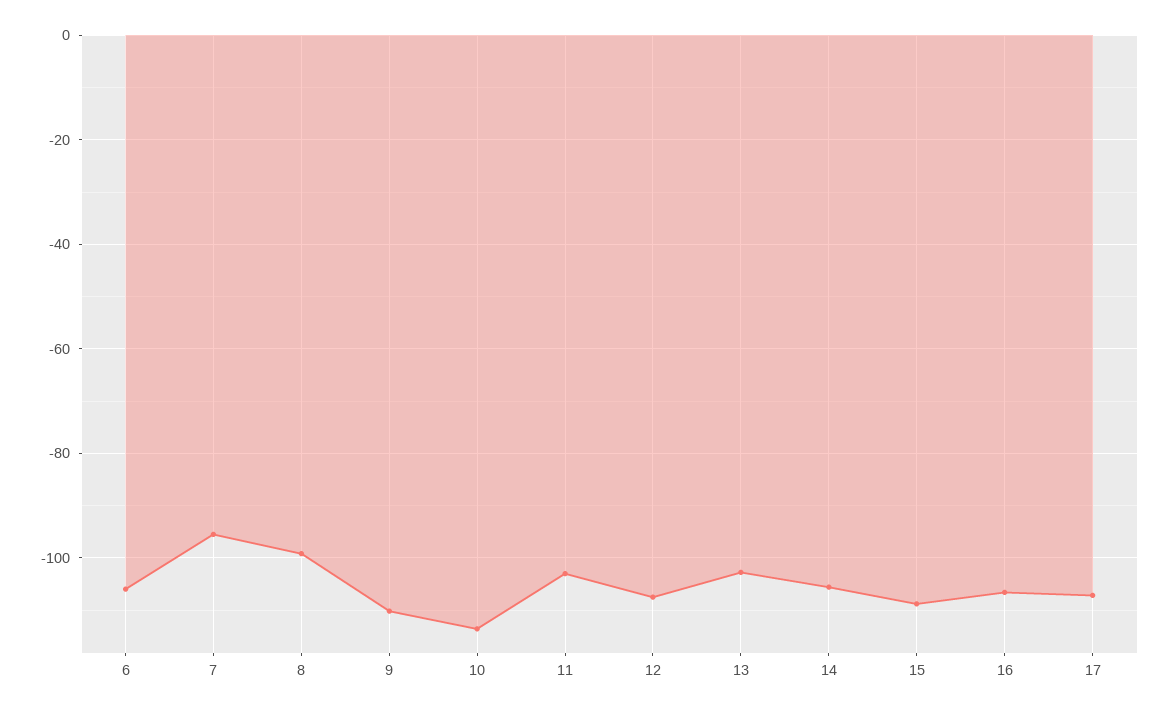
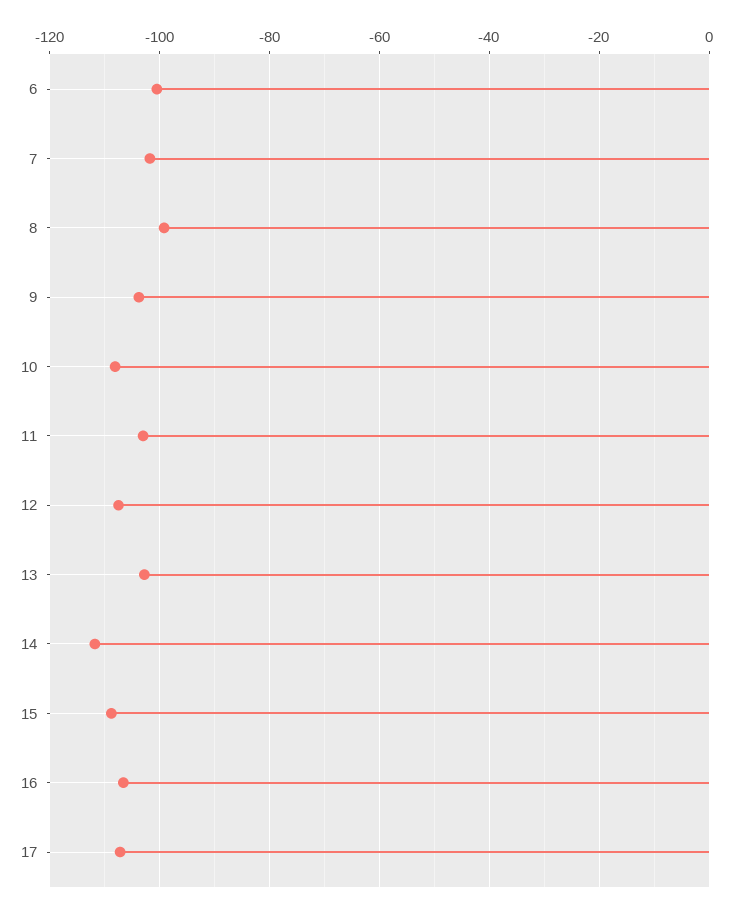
6: -106 -> -100
7: -96 -> -102
9: -110 -> -104
10: -114 -> -108
14: -106 -> -112

